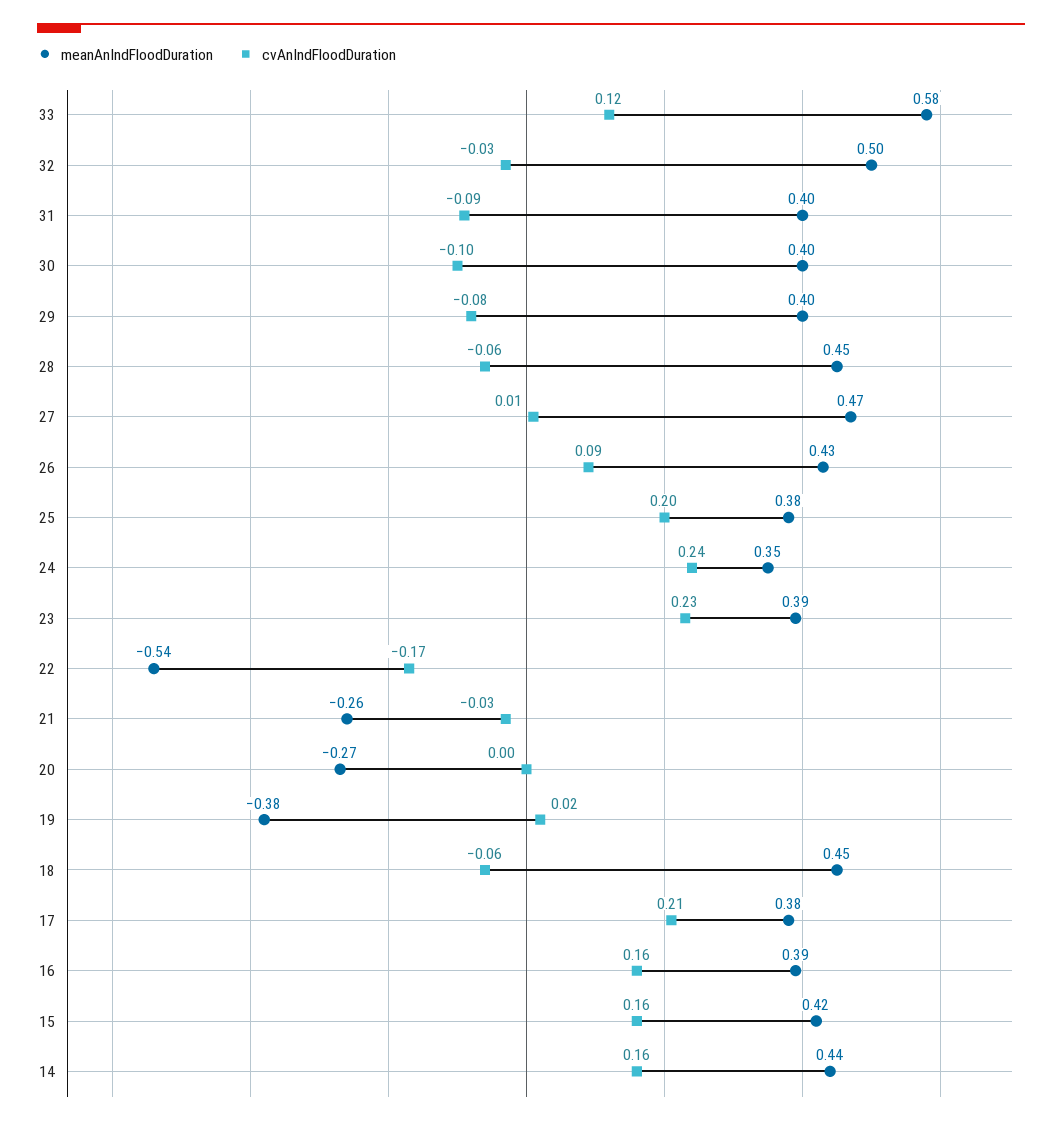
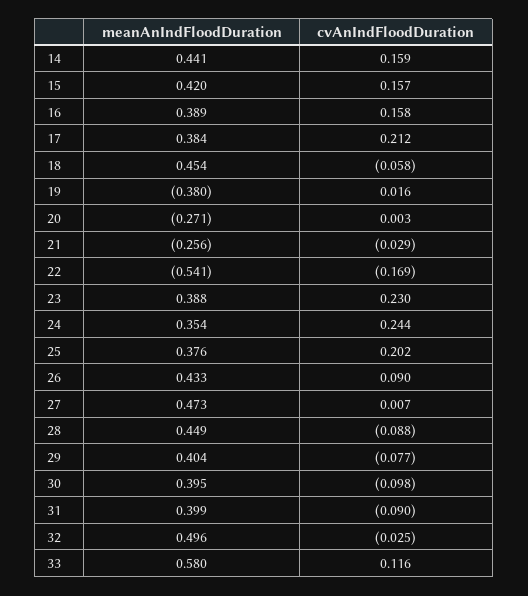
cvAnIndFloodDuration, 28: -0.06 -> -0.088

